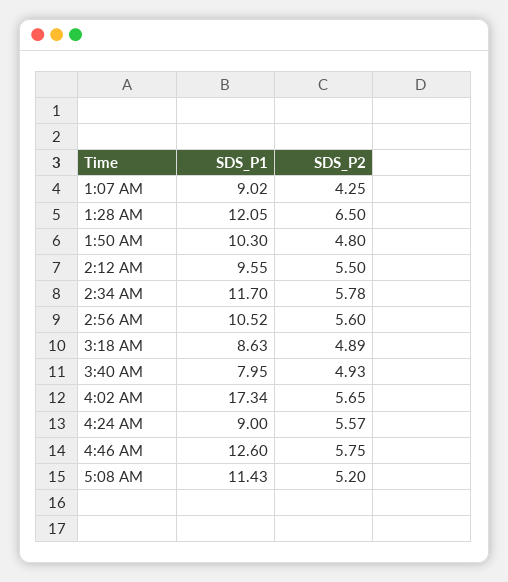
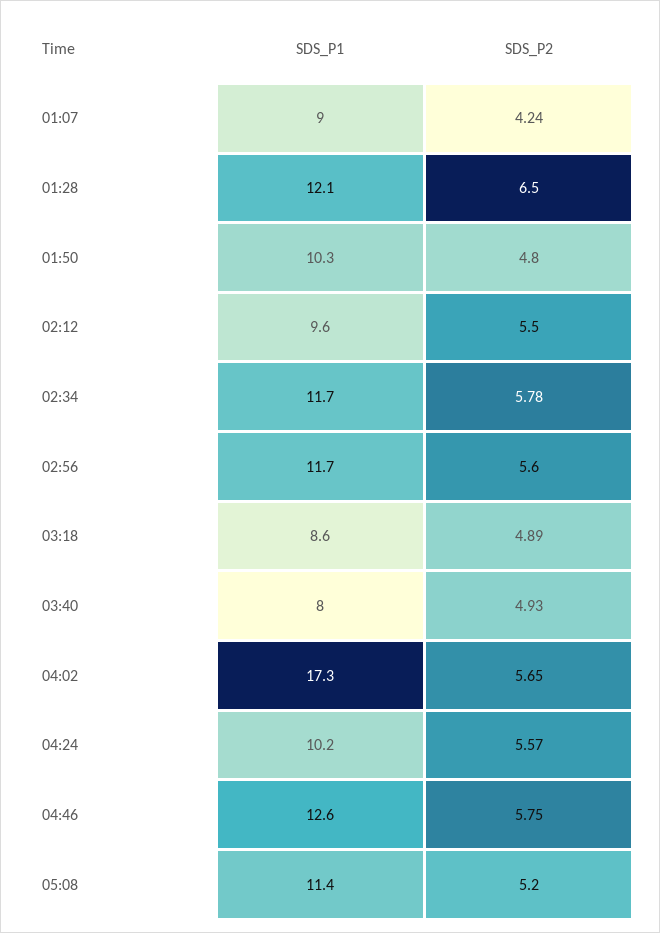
SDS_P2, 1:07 AM: 4.25 -> 4.24
SDS_P1, 2:56 AM: 10.52 -> 11.7
SDS_P1, 4:24 AM: 9 -> 10.2

